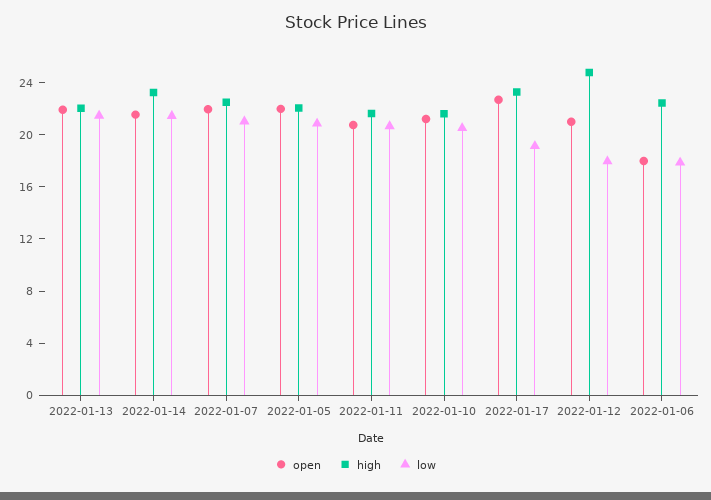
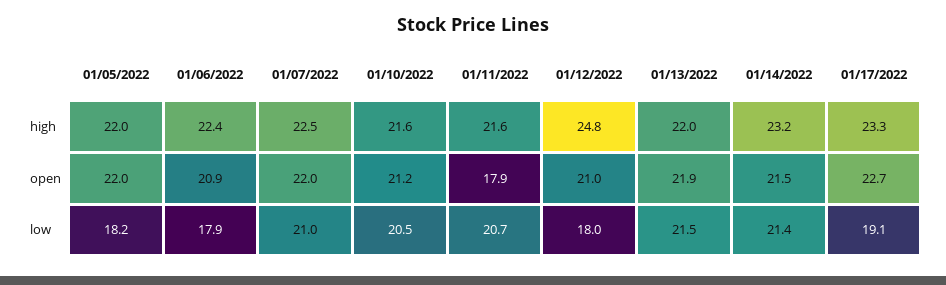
low, 2022-01-05: 21 -> 18.2
open, 2022-01-11: 21 -> 17.9
open, 2022-01-06: 18 -> 20.9

